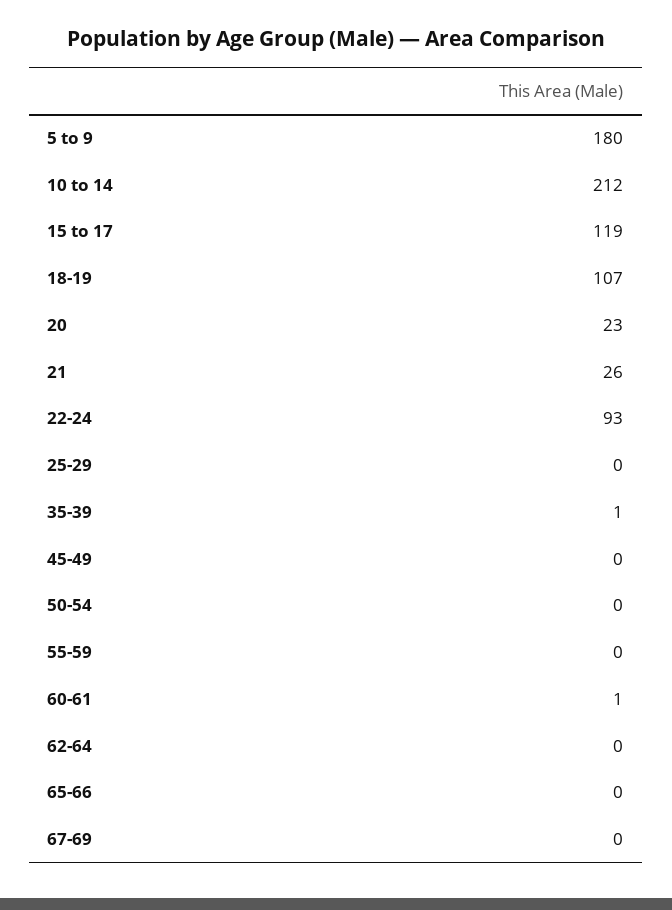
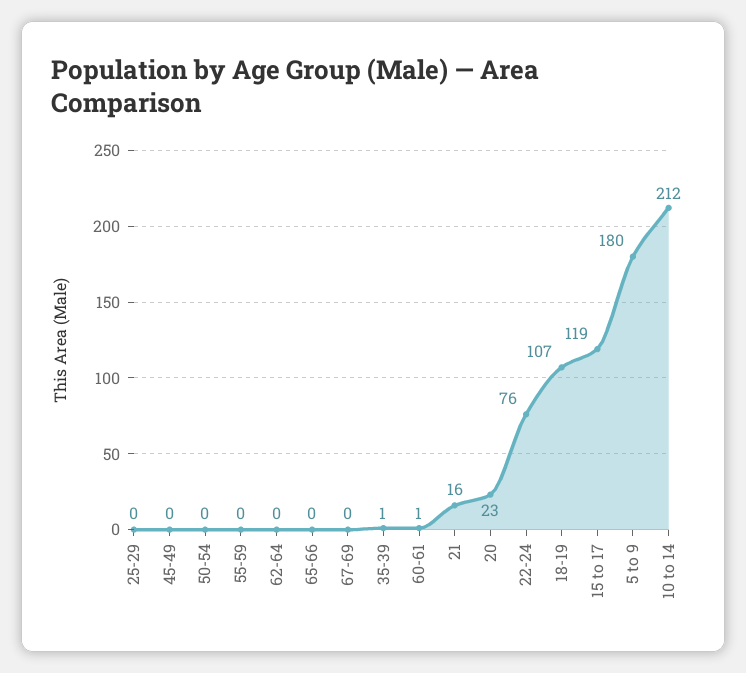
21: 26 -> 16
22-24: 93 -> 76

